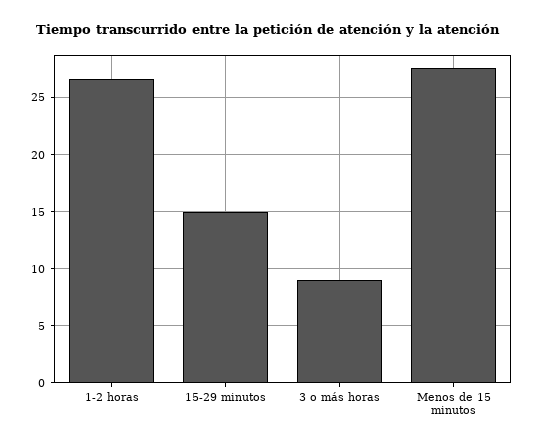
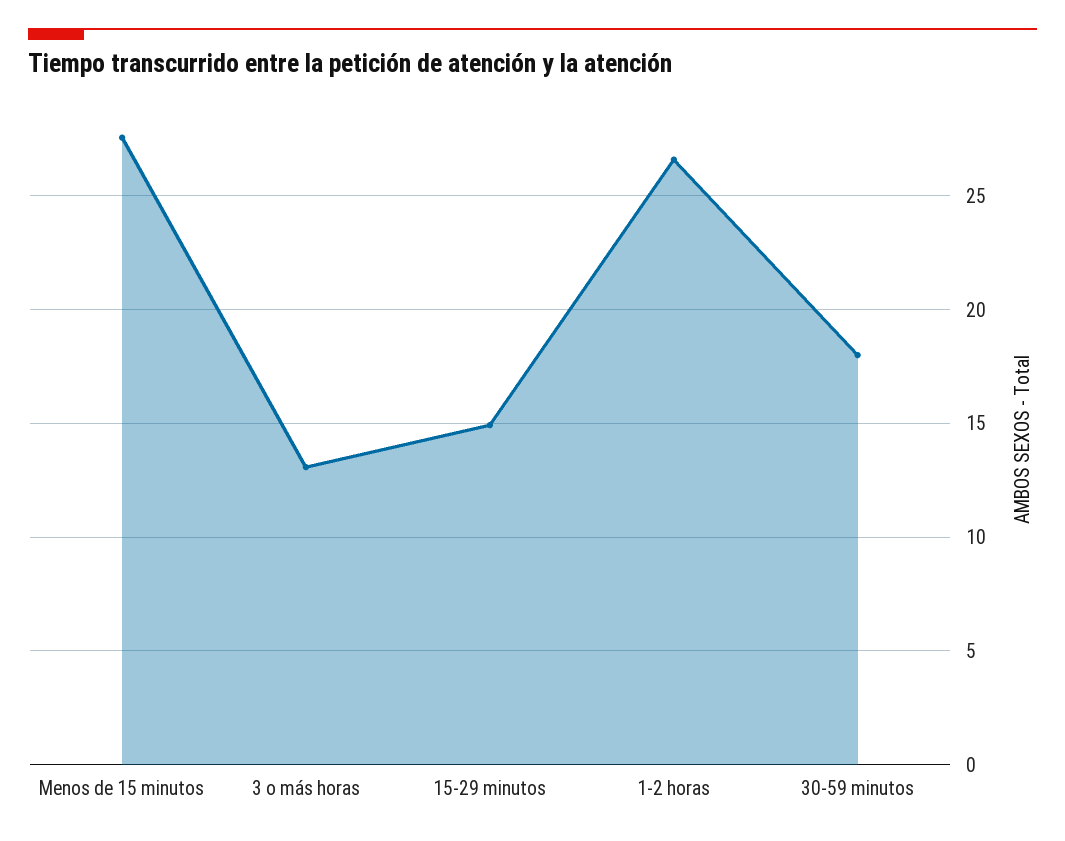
3 o más horas: 9 -> 13
30-59 minutos: none -> 18

